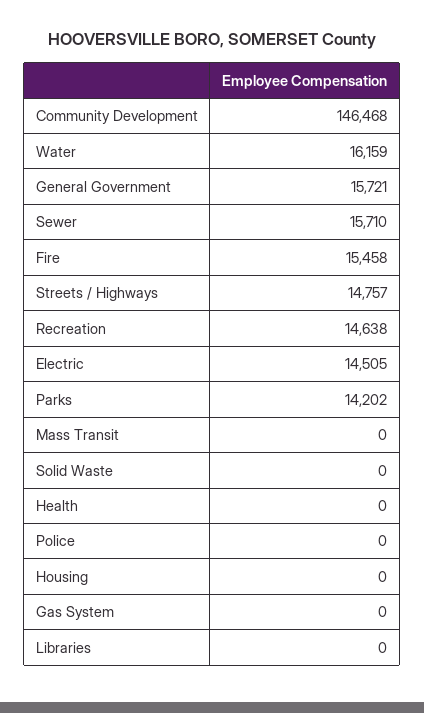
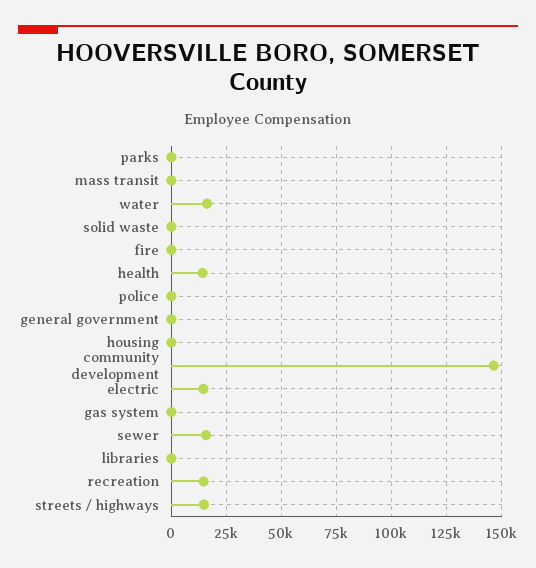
General Government: 15721 -> 0
Fire: 15458 -> 0
Parks: 14202 -> 0
Health: 0 -> 15000

